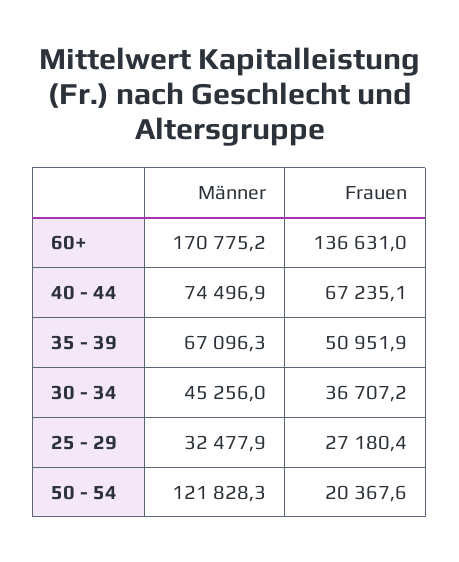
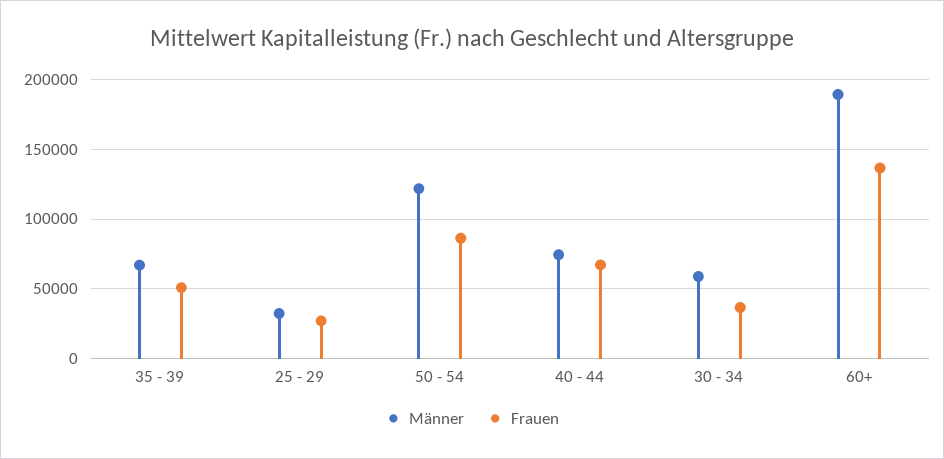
Männer, 60+: 170775.2 -> 190000
Männer, 30 - 34: 45256 -> 60000
Frauen, 50 - 54: 20367.6 -> 85000

